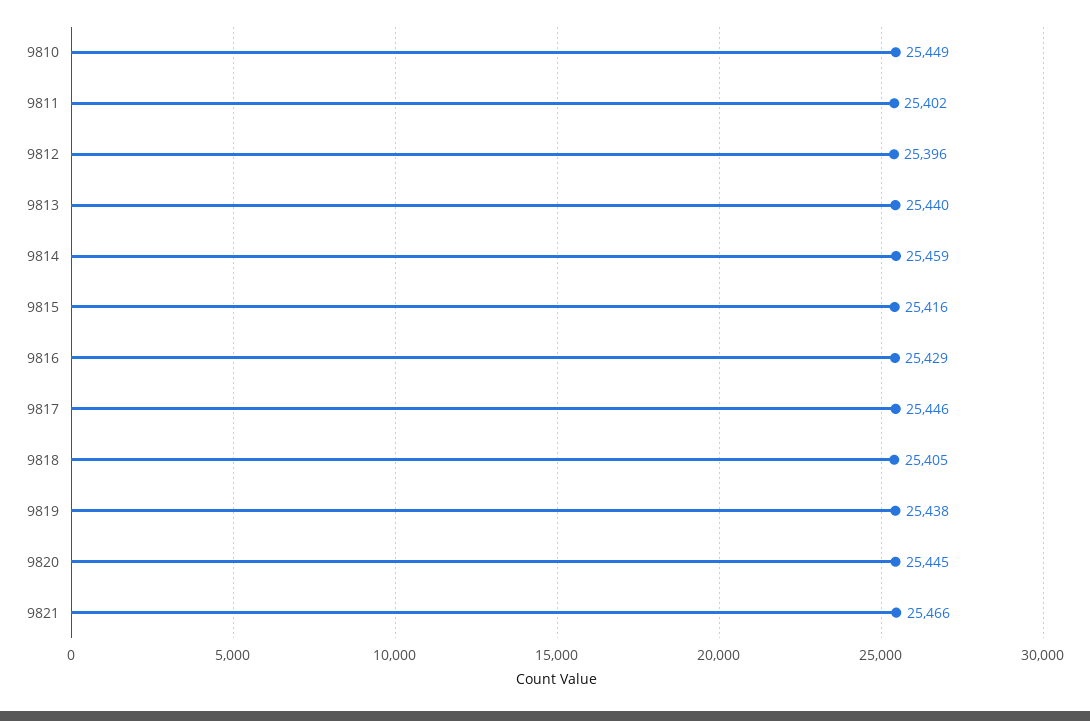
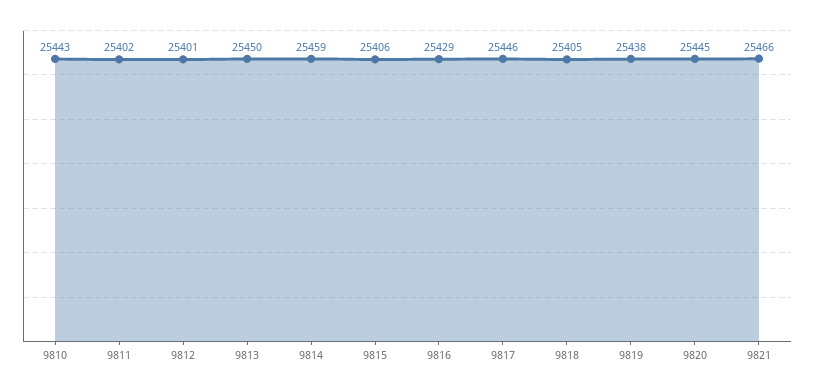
9810: 25449 -> 25443
9812: 25396 -> 25401
9813: 25440 -> 25450
9815: 25416 -> 25406

